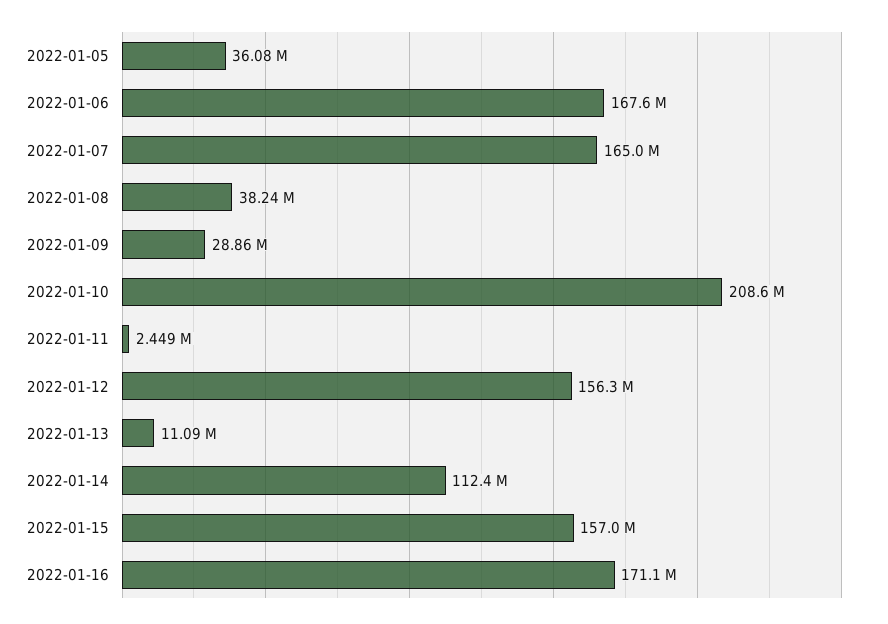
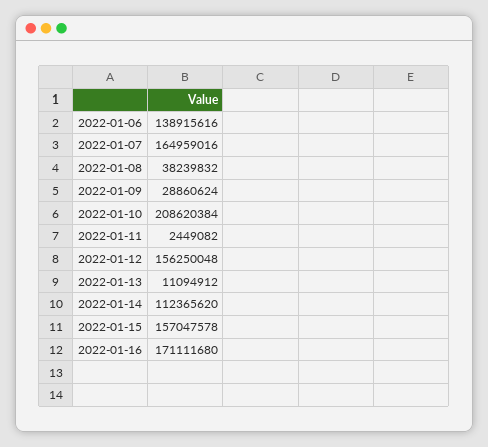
2022-01-05: 36080000 -> none
2022-01-06: 167600000 -> 138915616

